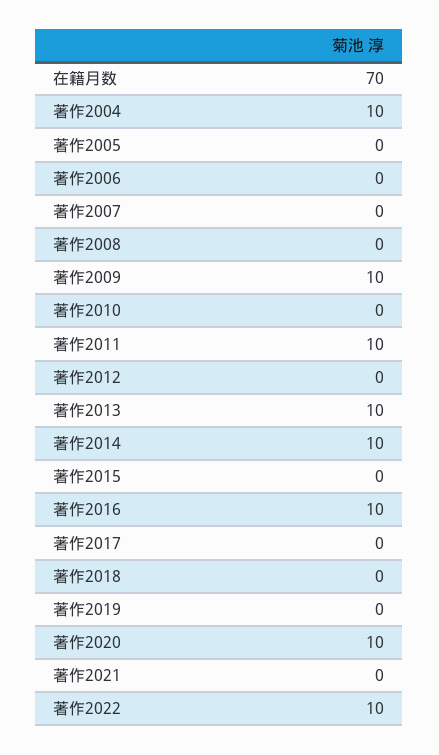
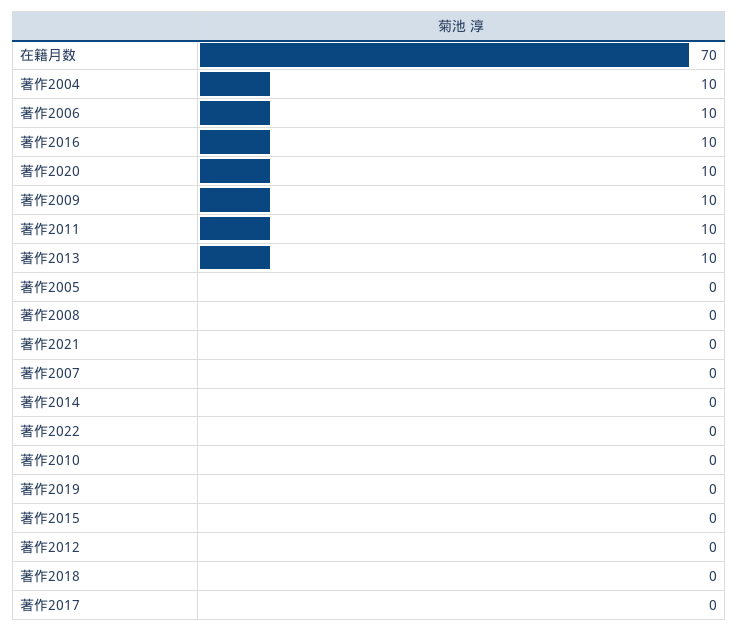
著作2006: 0 -> 10
著作2014: 10 -> 0
著作2022: 10 -> 0

